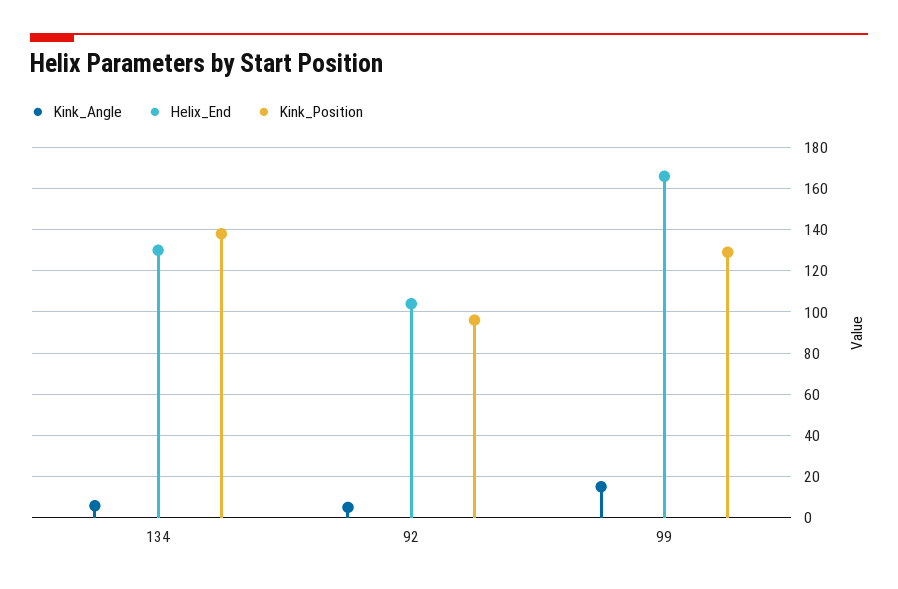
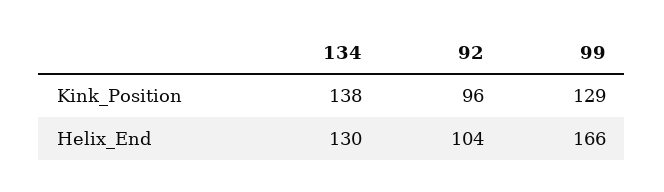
Kink_Angle, 134: 5 -> none
Kink_Angle, 92: 5 -> none
Kink_Angle, 99: 15 -> none

